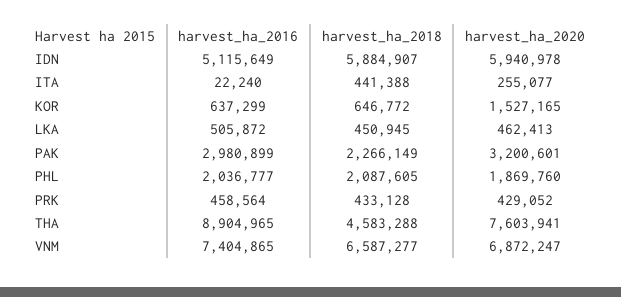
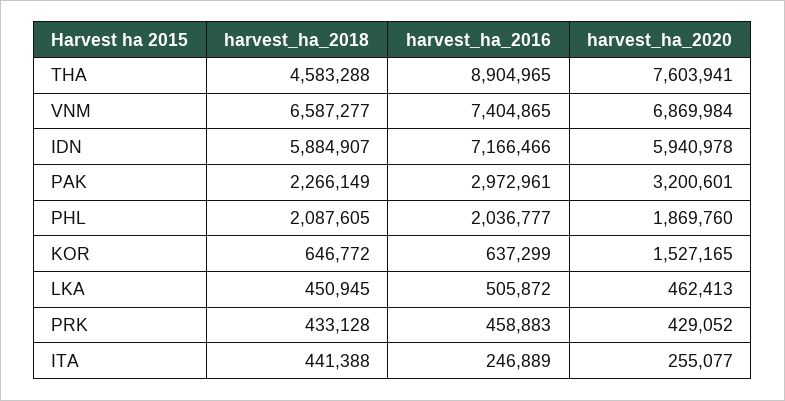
harvest_ha_2016, IDN: 5115649 -> 7166466
harvest_ha_2016, ITA: 22240 -> 246889
harvest_ha_2016, PAK: 2980899 -> 2972961
harvest_ha_2016, PRK: 458564 -> 458883
harvest_ha_2020, VNM: 6872247 -> 6869984

